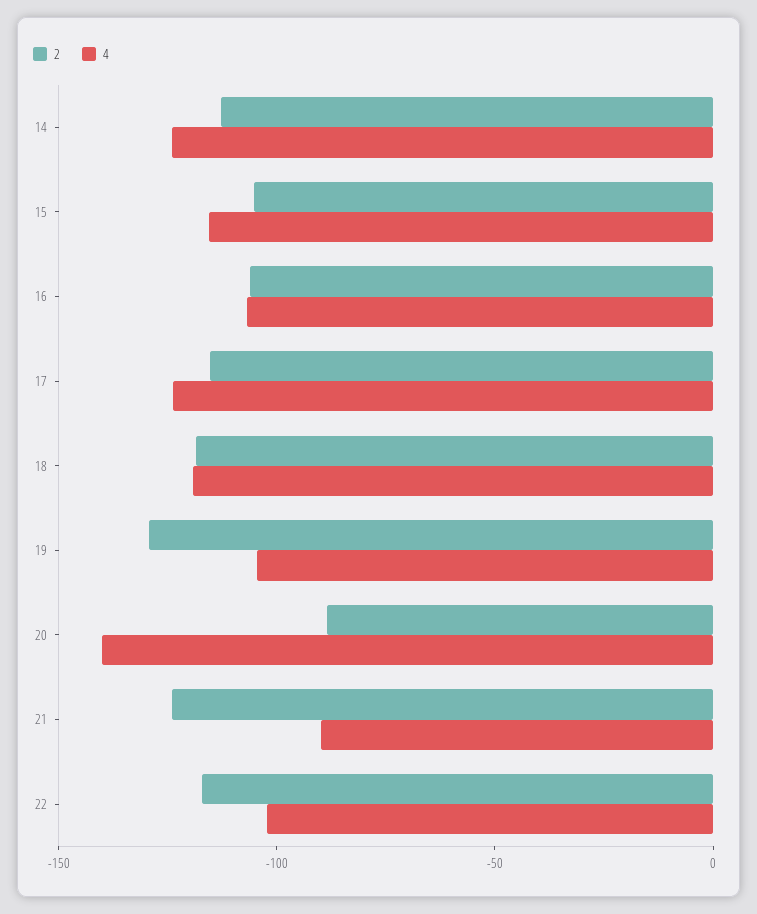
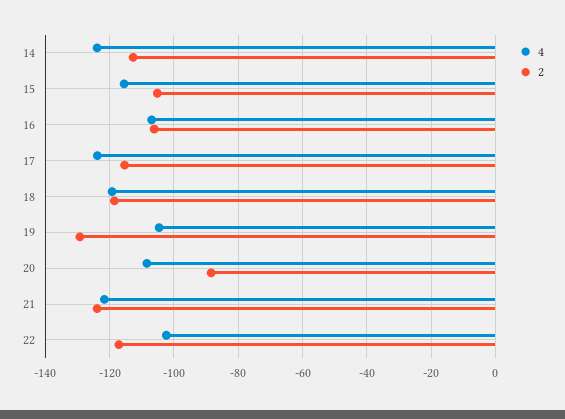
4, 20: -140 -> -108
4, 21: -90 -> -122

